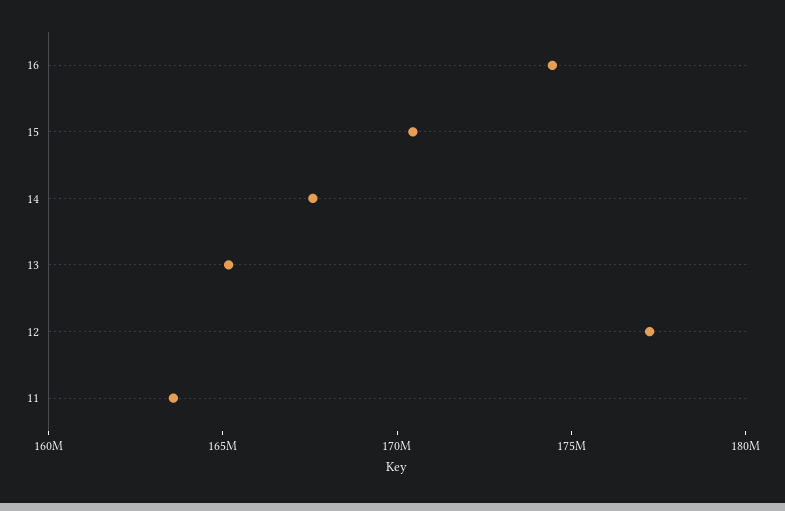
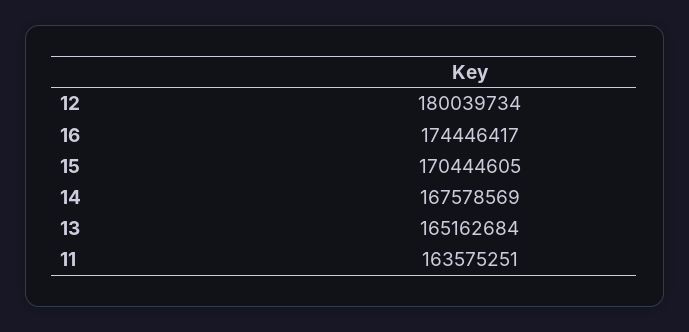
12: 177000000 -> 180039734

